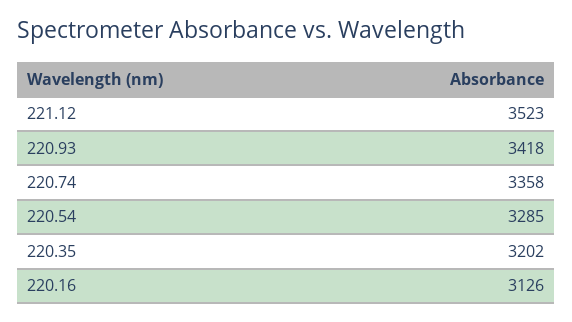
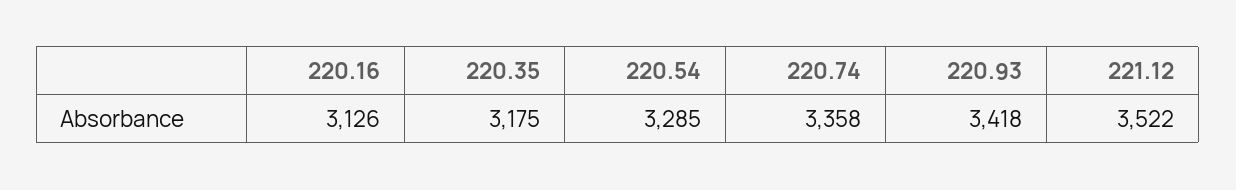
221.12: 3523 -> 3522
220.35: 3202 -> 3175

